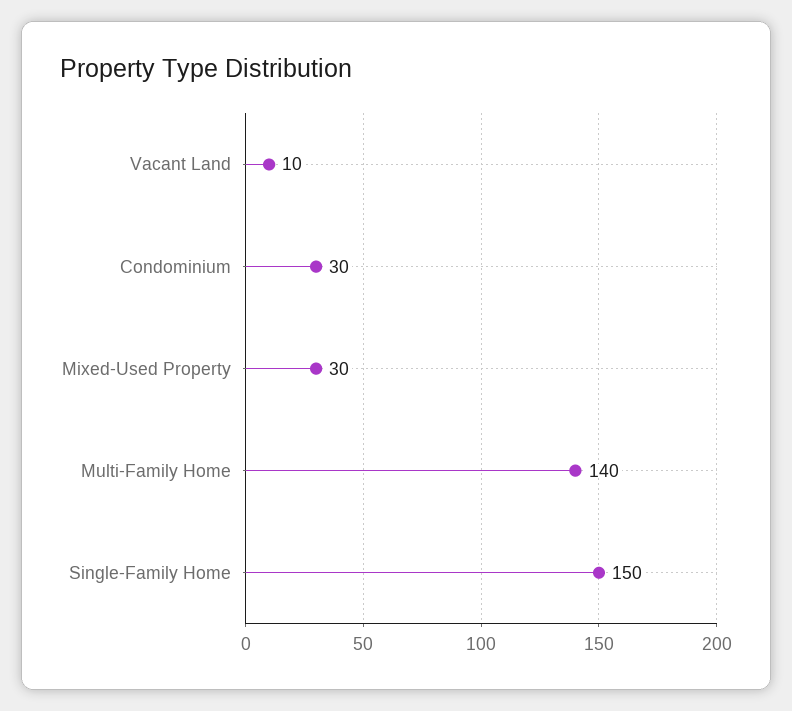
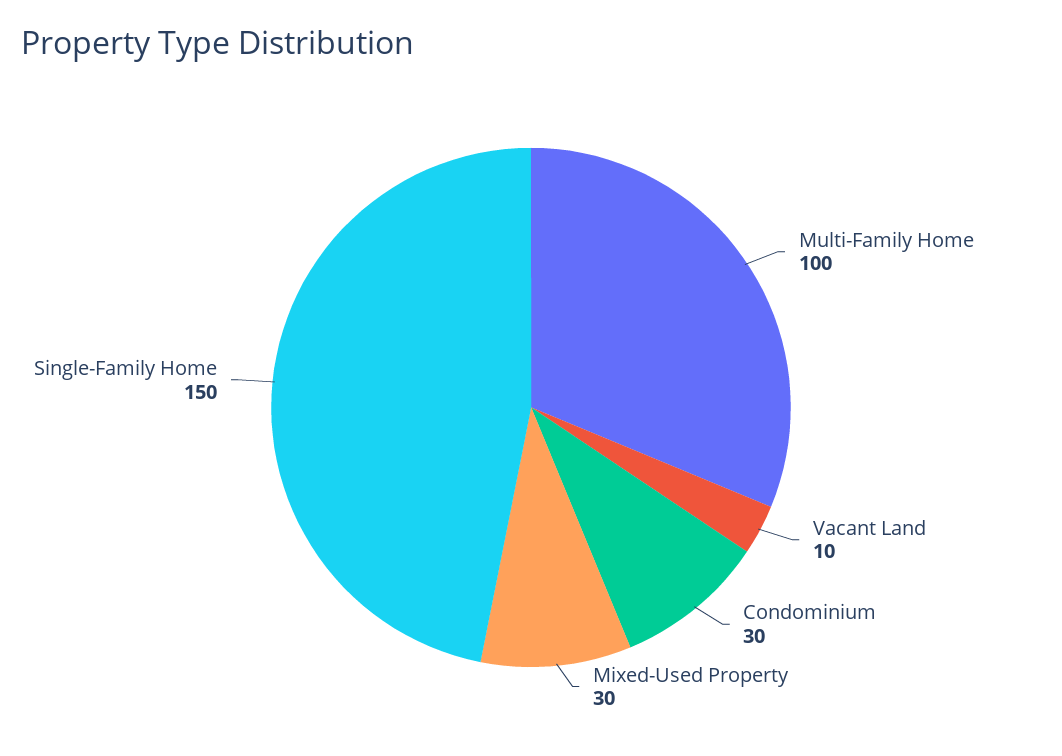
Multi-Family Home: 140 -> 100

